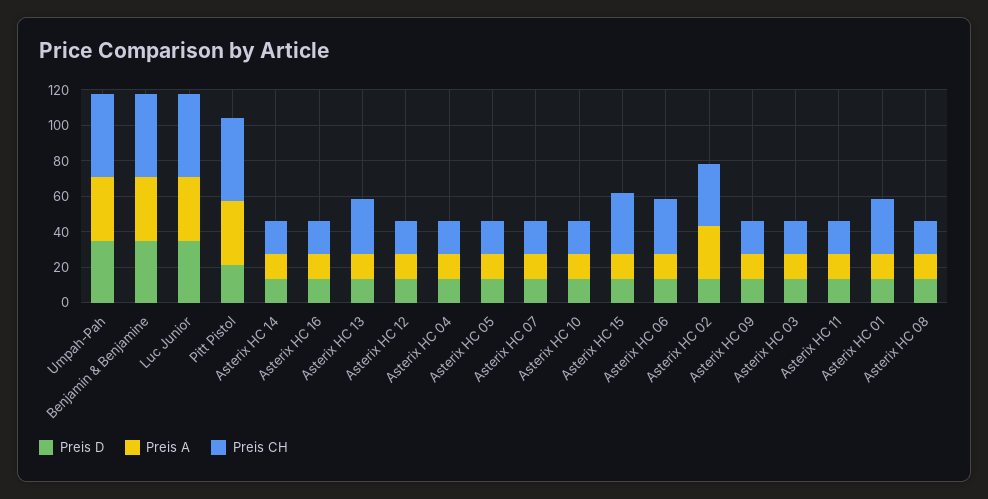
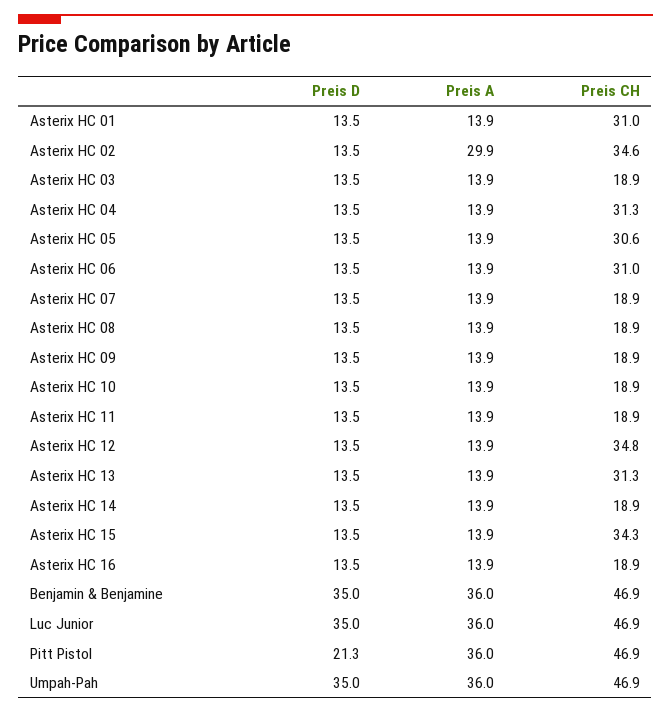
Preis CH, Asterix HC 12: 20 -> 34.8
Preis CH, Asterix HC 04: 20 -> 31.3
Preis CH, Asterix HC 05: 20 -> 30.6

